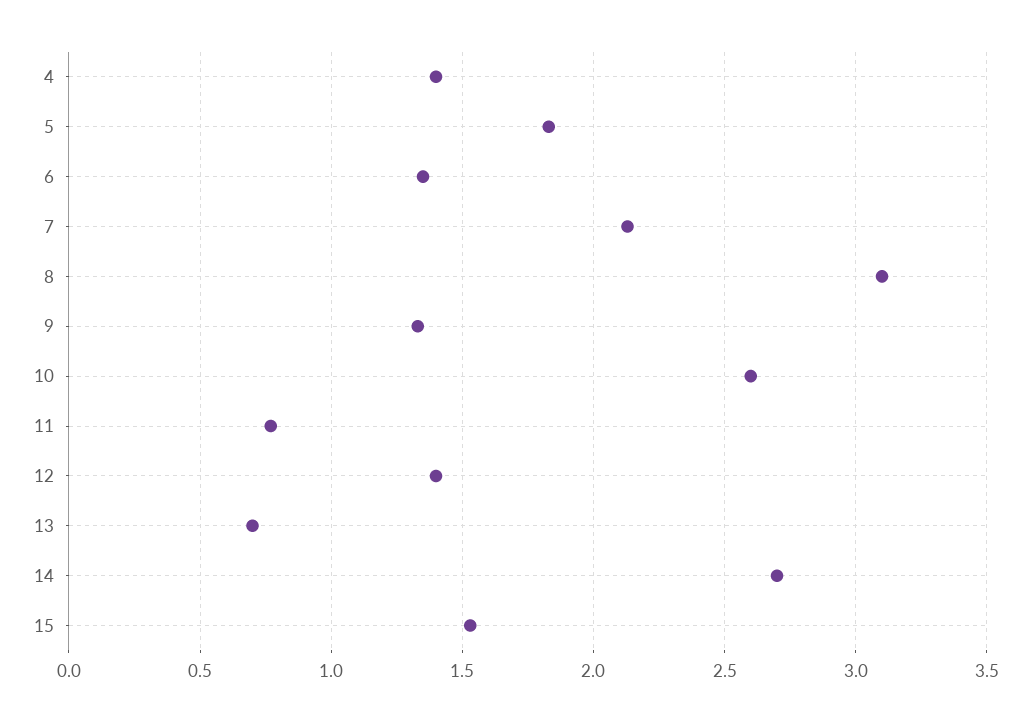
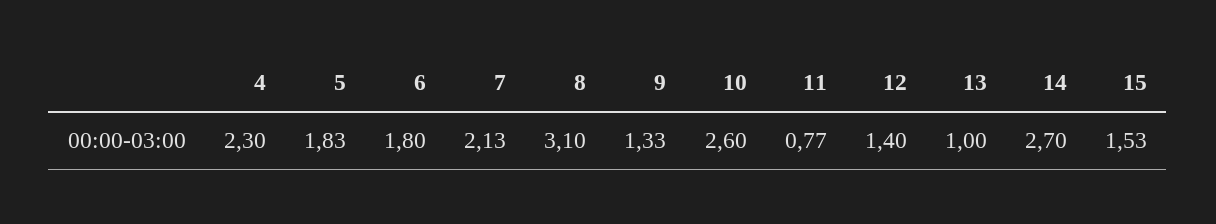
4: 1.4 -> 2.3
6: 1.35 -> 1.8
13: 0.7 -> 1

